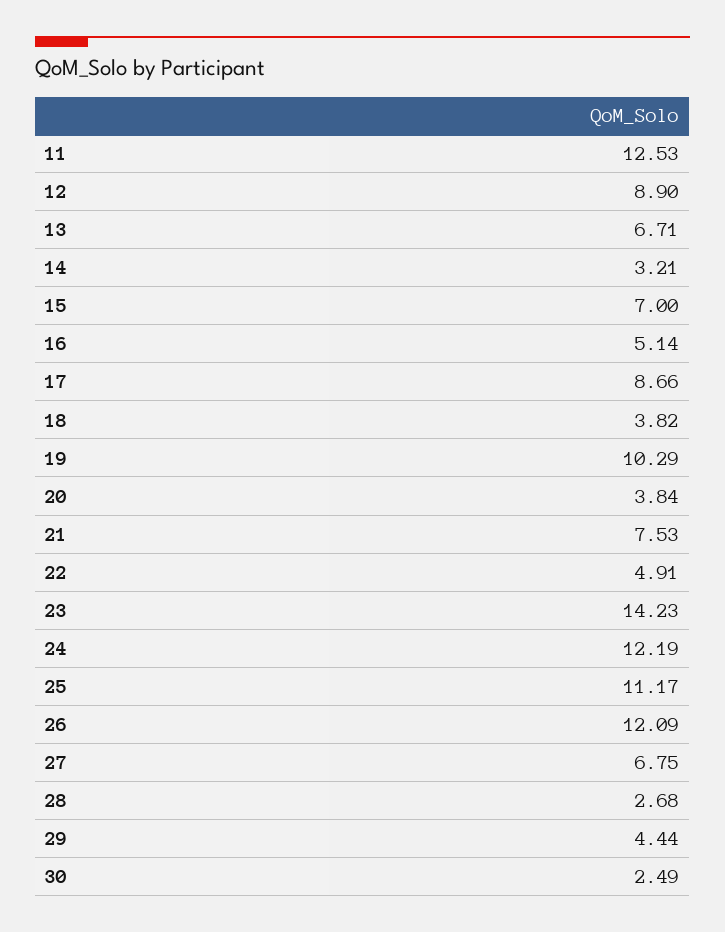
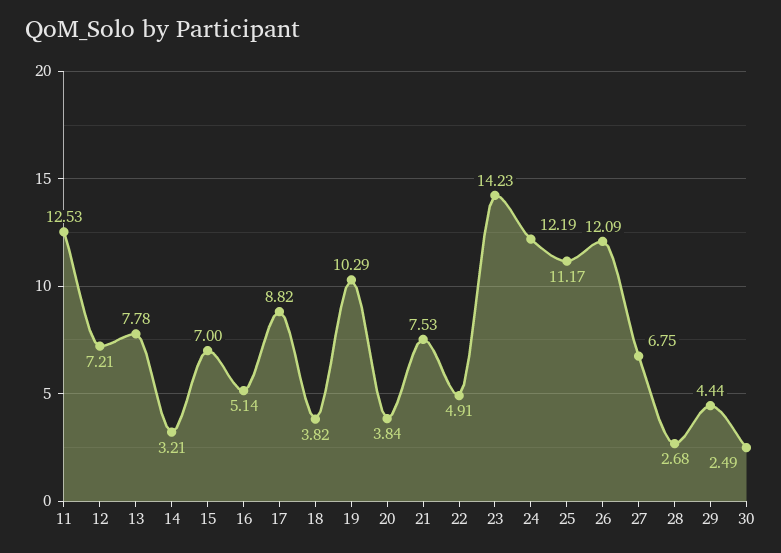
12: 8.9 -> 7.21
13: 6.71 -> 7.78
17: 8.66 -> 8.82

